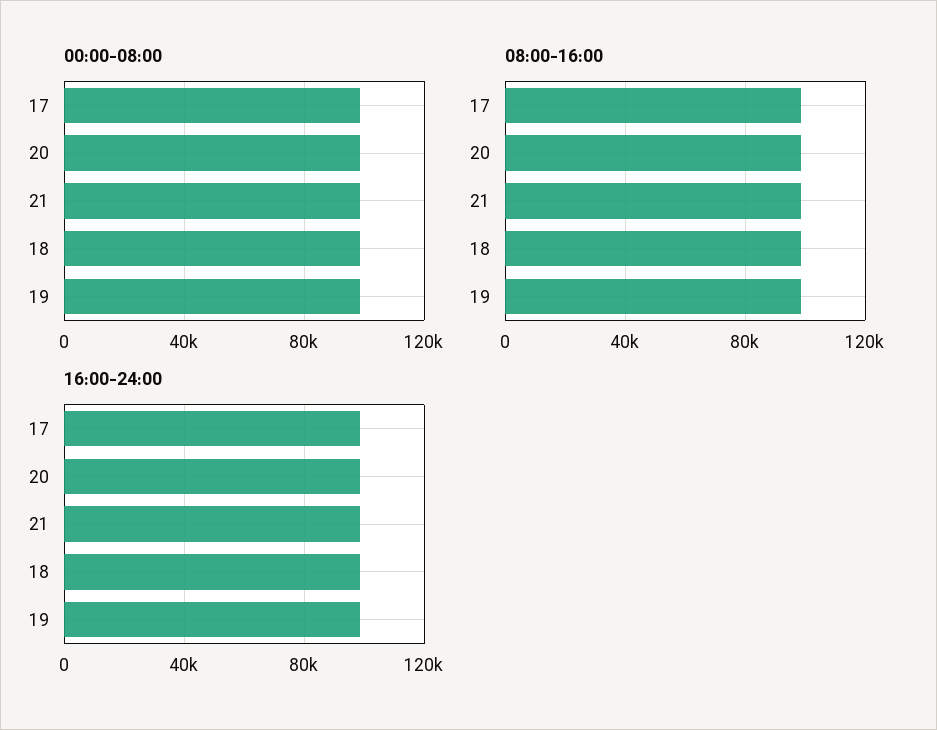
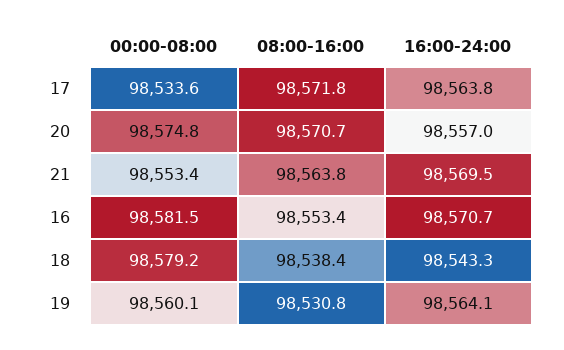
00:00-08:00, 16: none -> 98581.5
08:00-16:00, 16: none -> 98553.4
16:00-24:00, 16: none -> 98570.7

